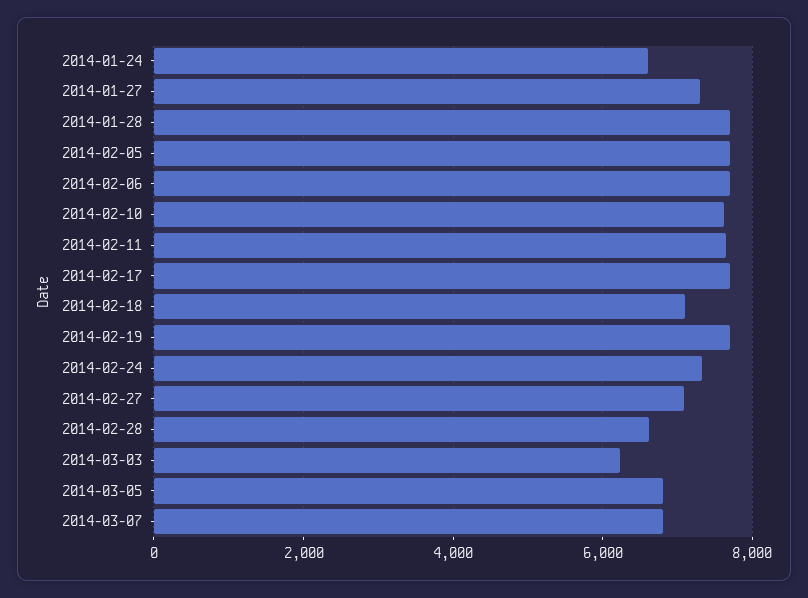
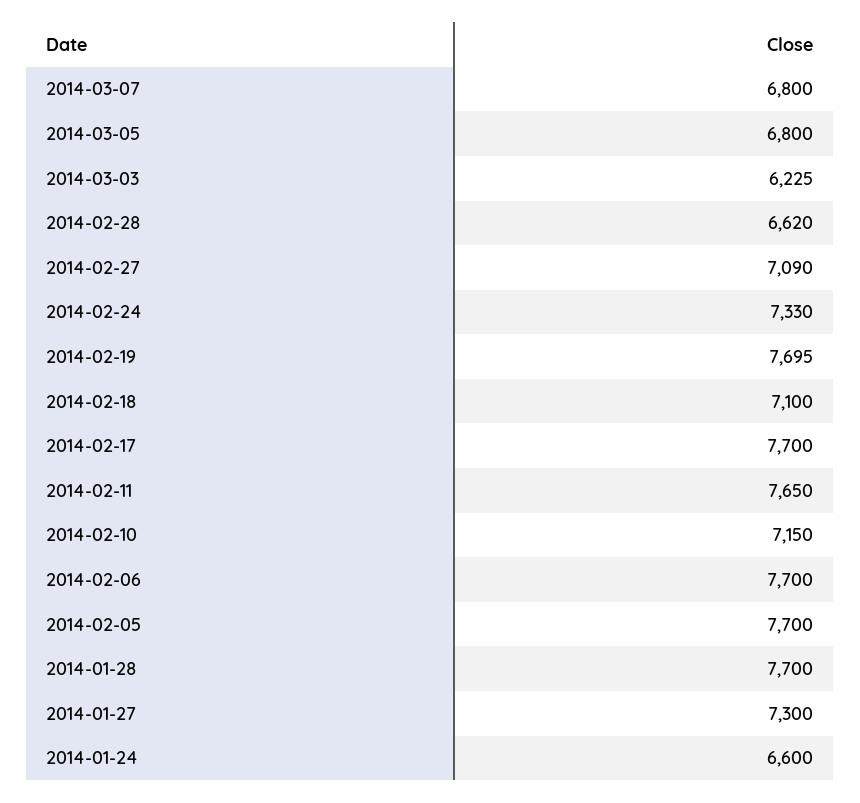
2014-02-10: 7600 -> 7150

